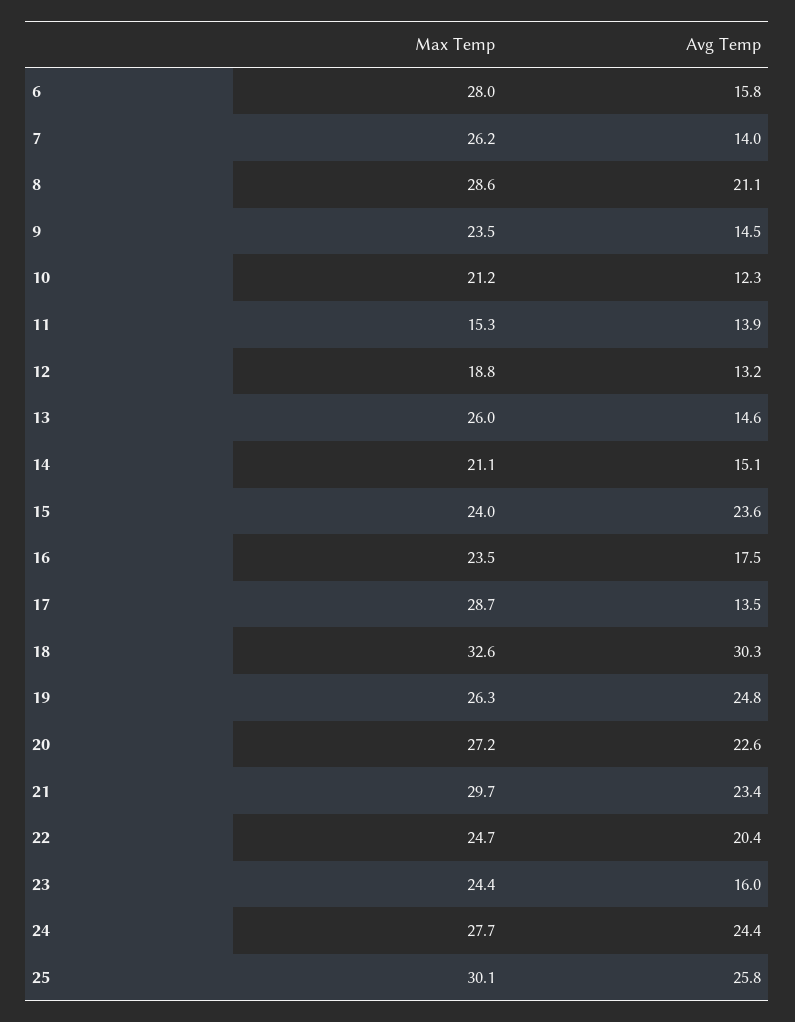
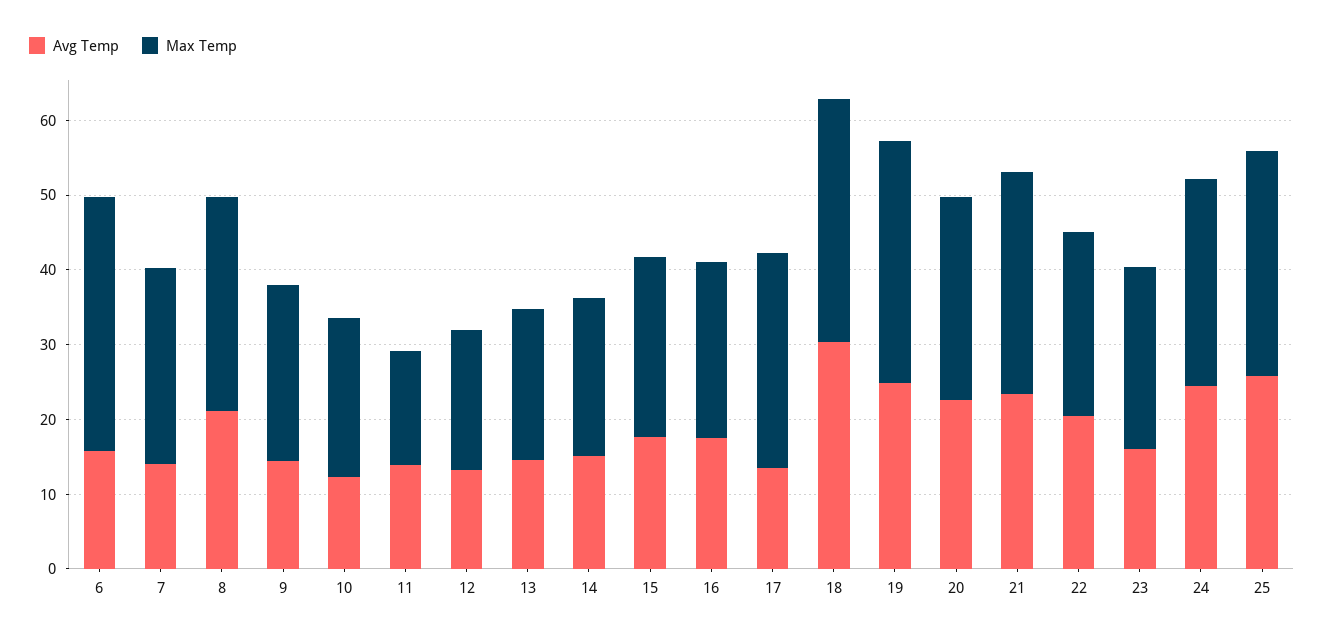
Max Temp, 6: 28 -> 34
Max Temp, 13: 26 -> 20
Avg Temp, 15: 23.6 -> 18
Max Temp, 19: 26.3 -> 32

